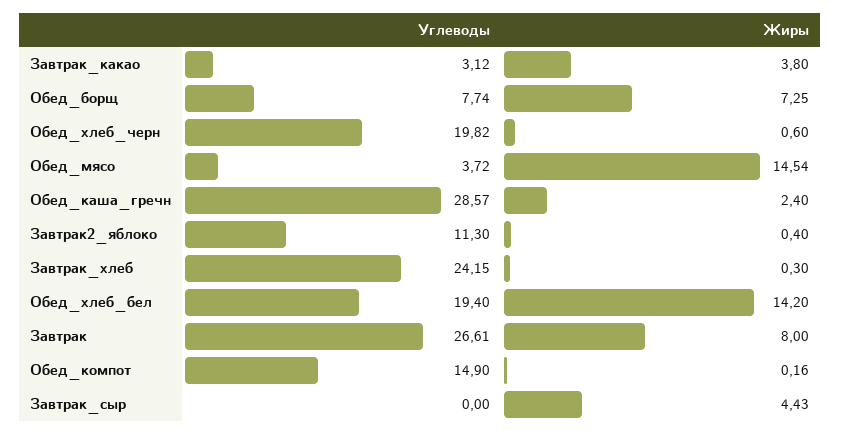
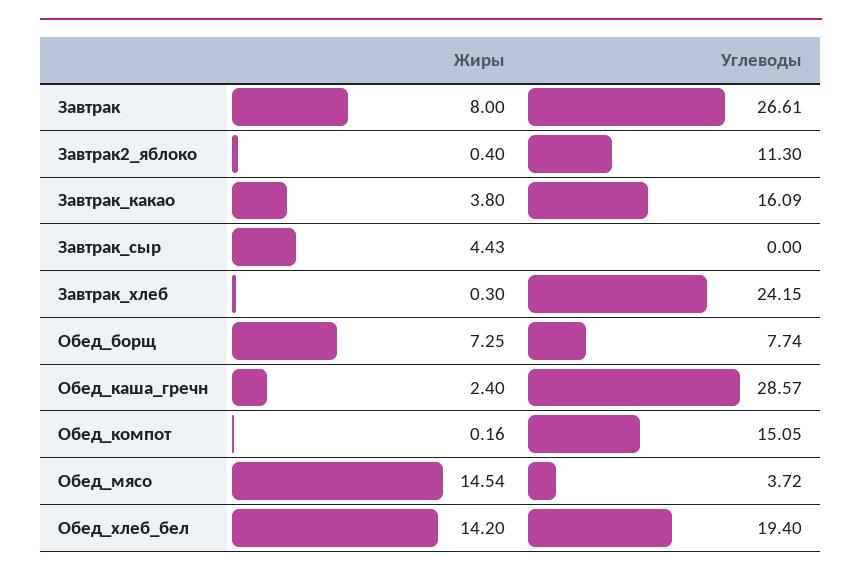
Углеводы, Завтрак_какао: 3.12 -> 16.09
Углеводы, Обед_хлеб_черн: 19.82 -> none
Жиры, Обед_хлеб_черн: 0.6 -> none
Углеводы, Обед_компот: 14.9 -> 15.05

